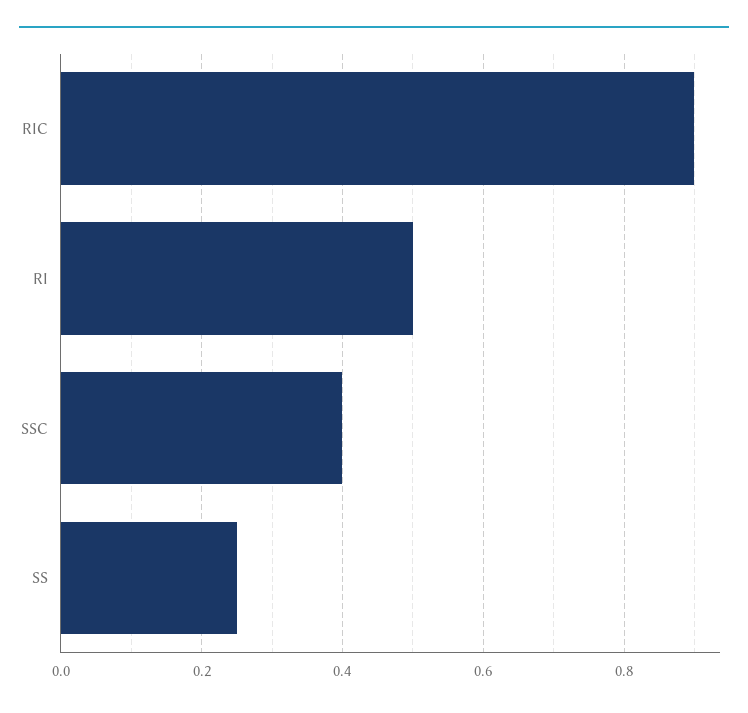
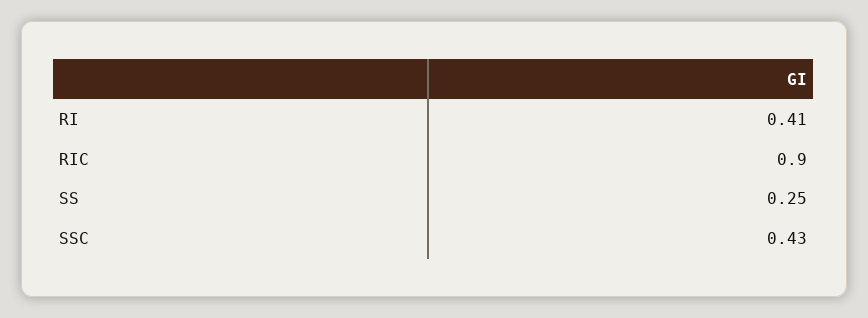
RI: 0.5 -> 0.41
SSC: 0.4 -> 0.43

